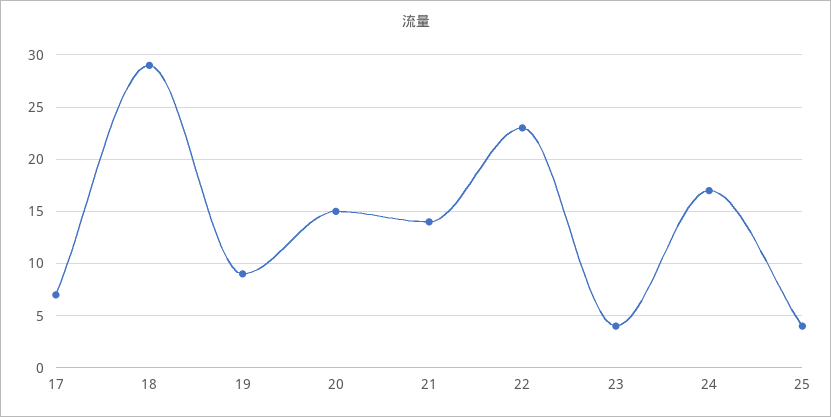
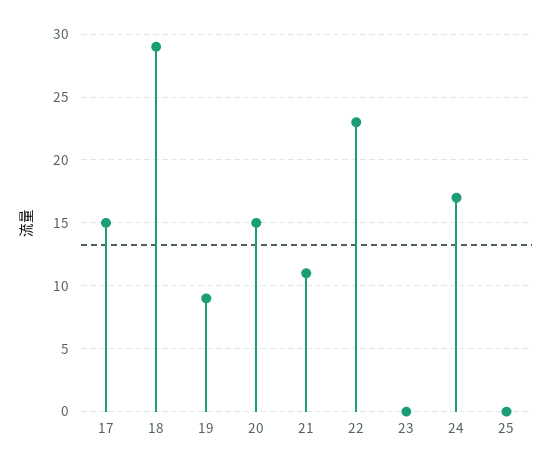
17: 7 -> 15
21: 14 -> 11
23: 4 -> 0
25: 4 -> 0

